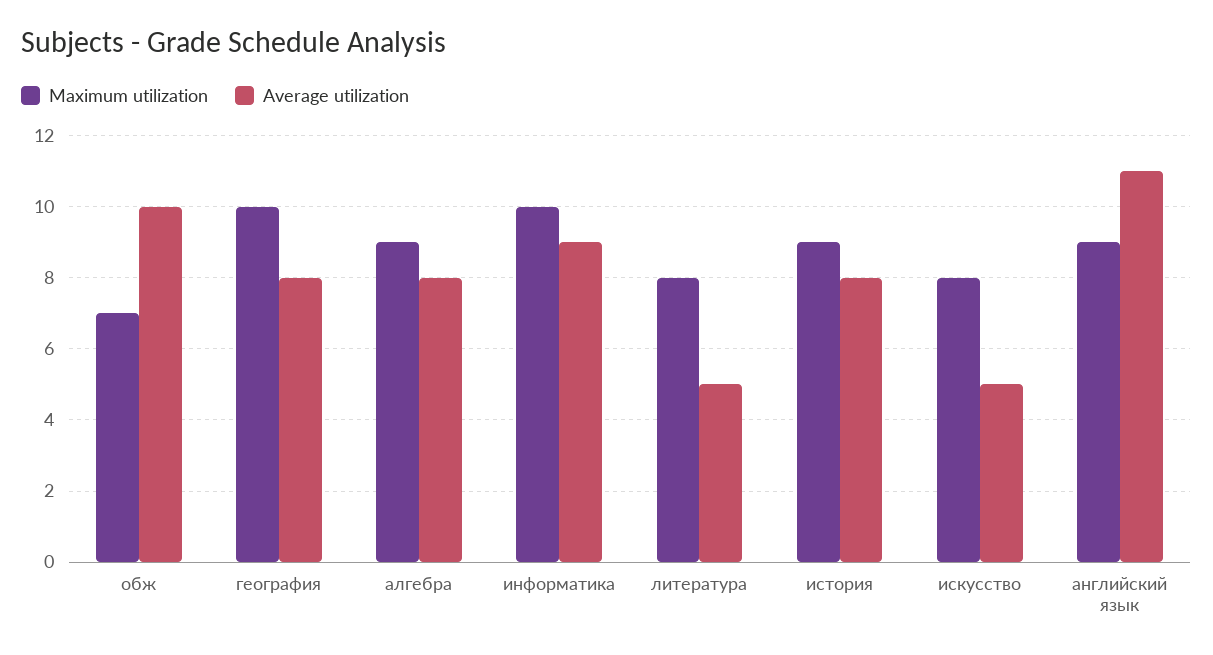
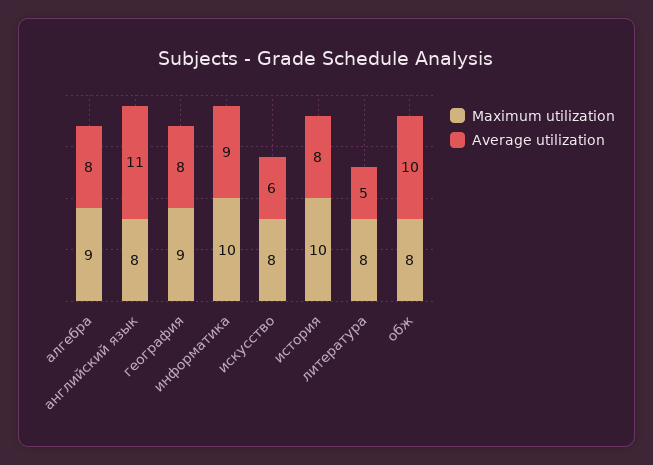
Maximum utilization, обж: 7 -> 8
Maximum utilization, география: 10 -> 9
Maximum utilization, история: 9 -> 10
Average utilization, искусство: 5 -> 6
Maximum utilization, английский язык: 9 -> 8

